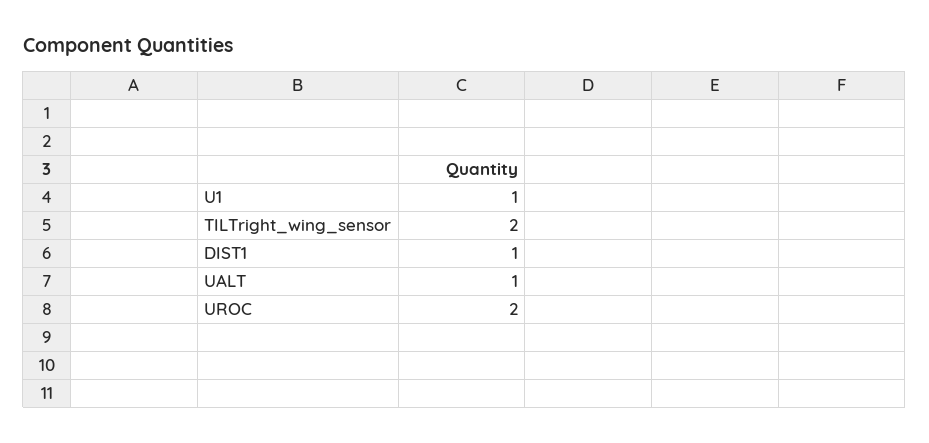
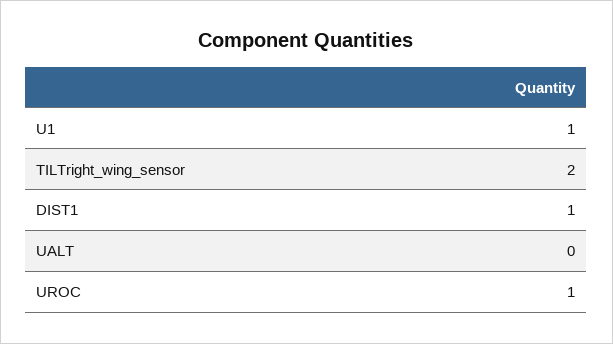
UALT: 1 -> 0
UROC: 2 -> 1

